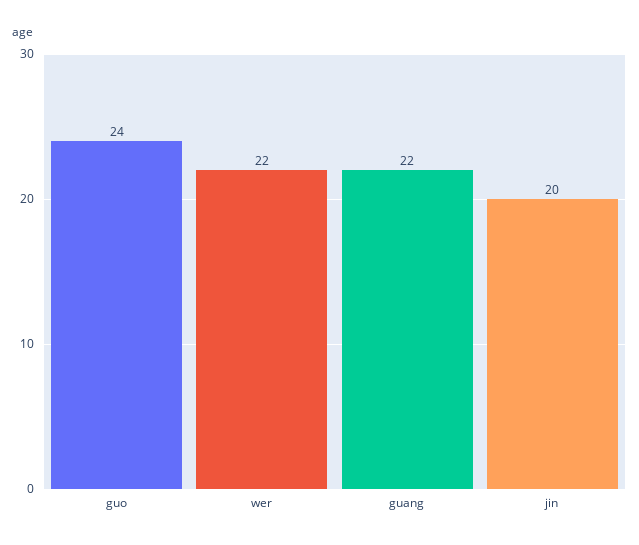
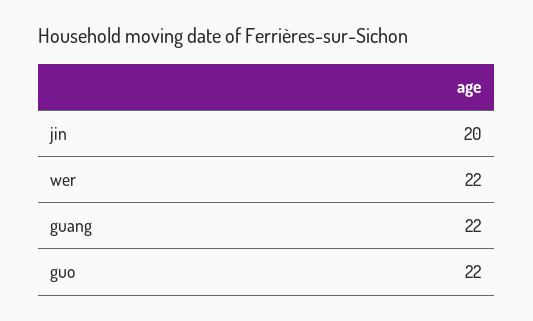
guo: 24 -> 22

